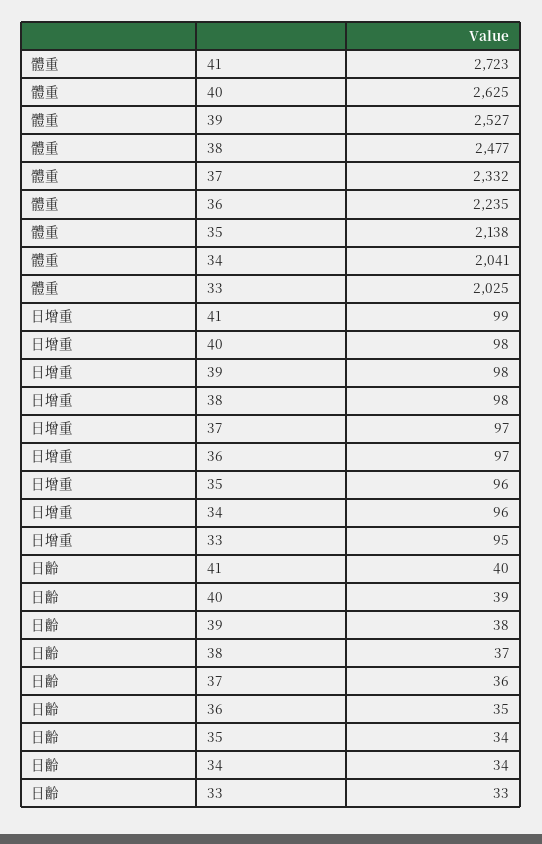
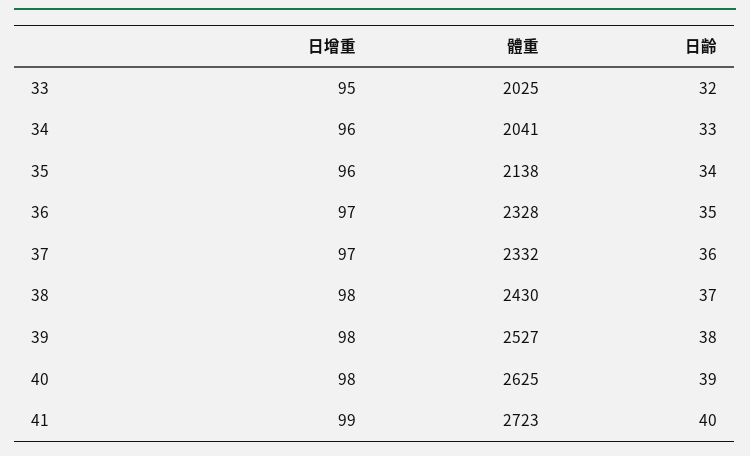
體重, 38: 2477 -> 2430
體重, 36: 2235 -> 2328
日齡, 34: 34 -> 33
日齡, 33: 33 -> 32

